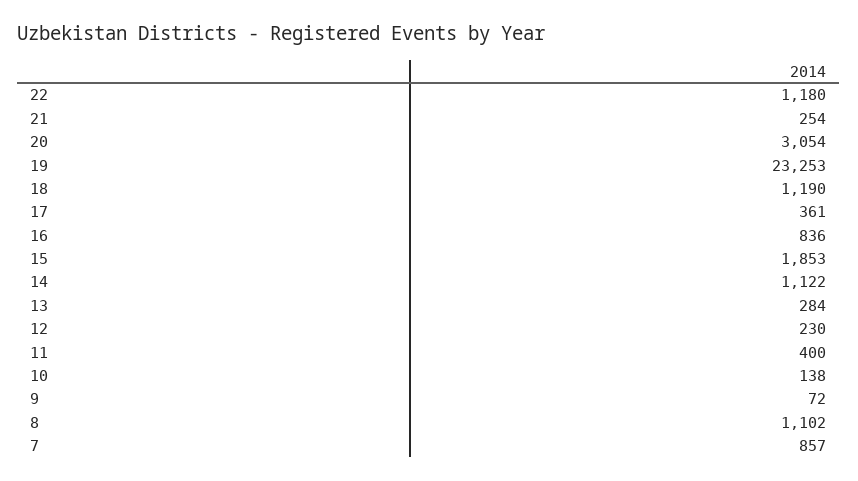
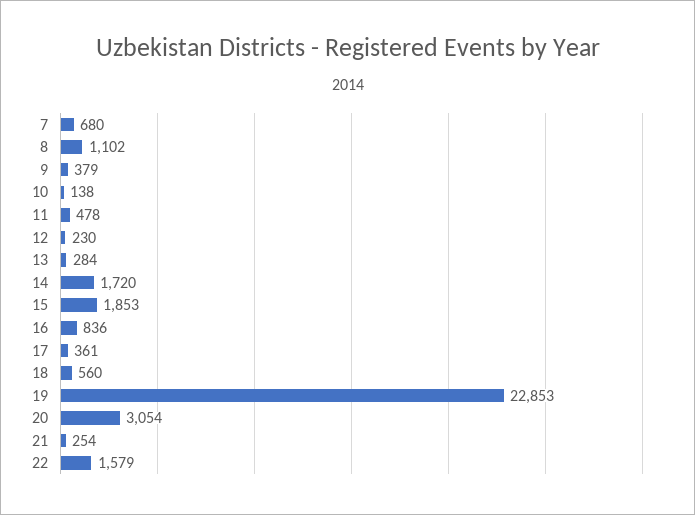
22: 1180 -> 1579
19: 23253 -> 22853
18: 1190 -> 560
14: 1122 -> 1720
11: 400 -> 478
9: 72 -> 379
7: 857 -> 680

